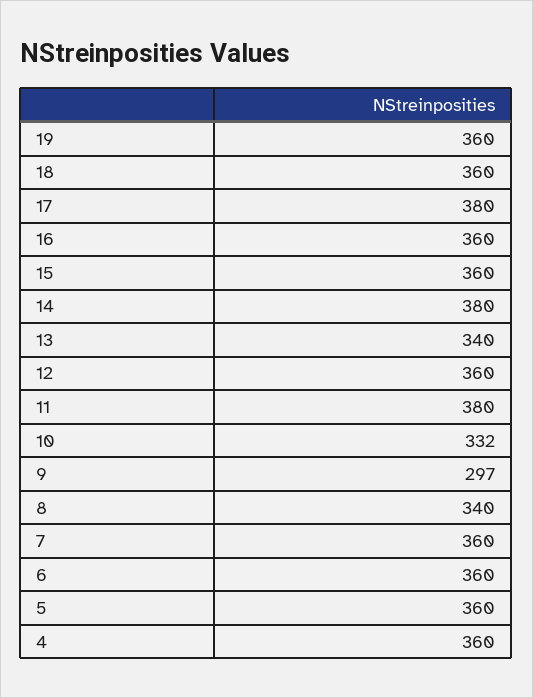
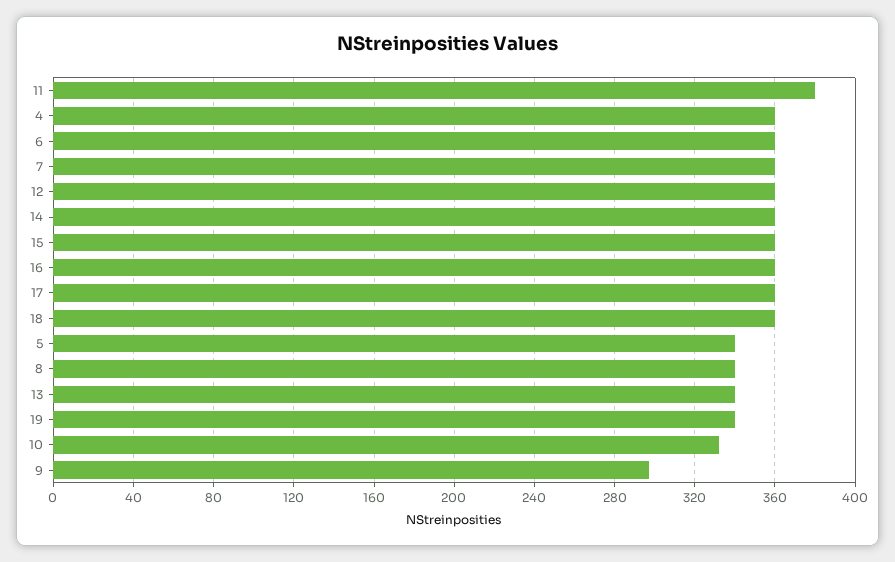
19: 360 -> 340
17: 380 -> 360
14: 380 -> 360
5: 360 -> 340

